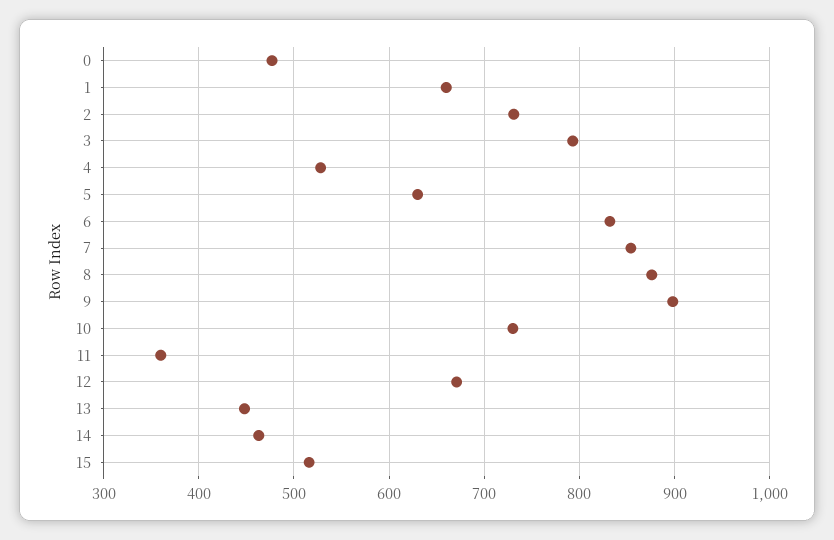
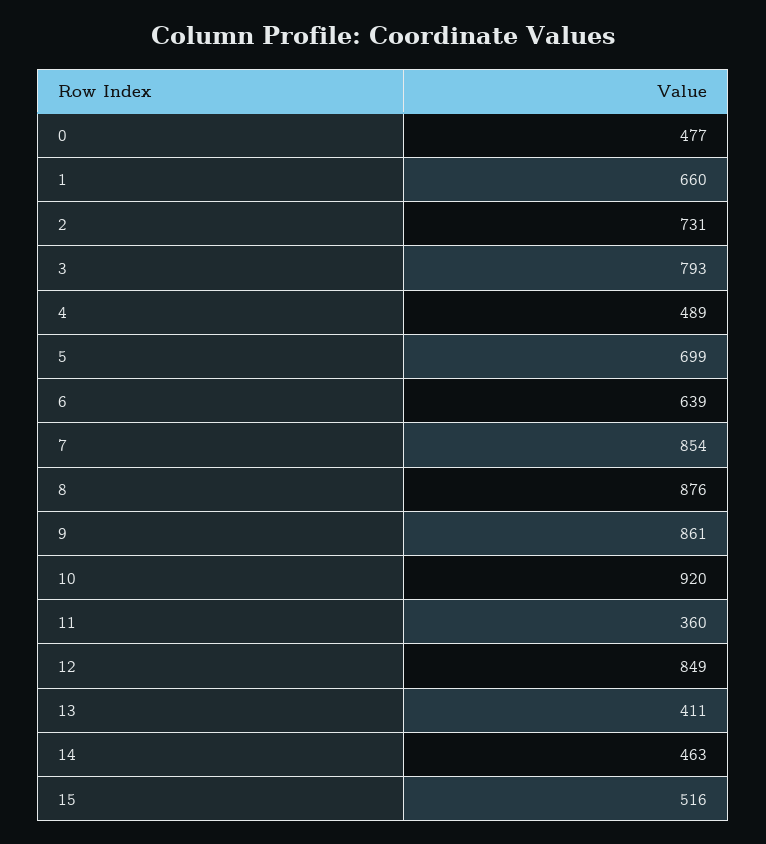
4: 530 -> 489
5: 630 -> 699
6: 830 -> 639
9: 900 -> 861
10: 730 -> 920
12: 670 -> 849
13: 450 -> 411

